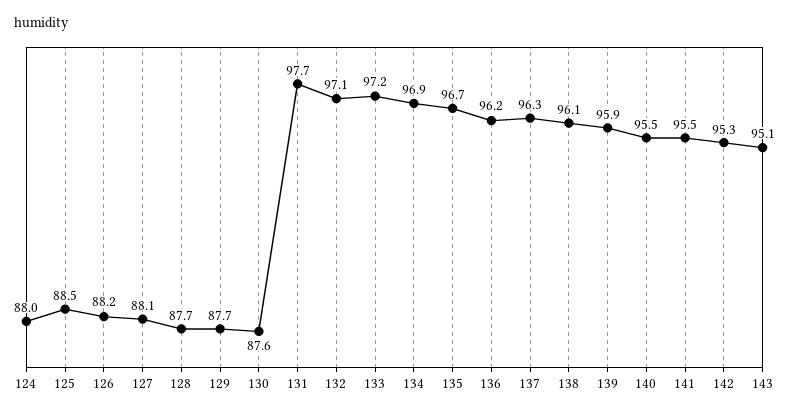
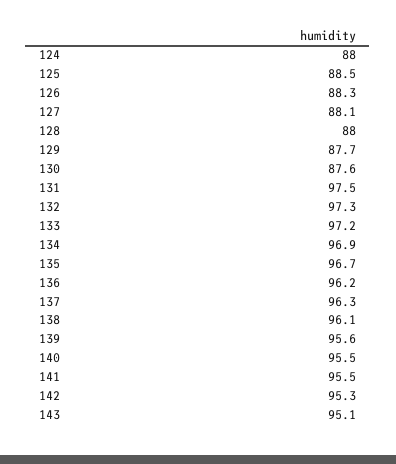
126: 88.2 -> 88.3
128: 87.7 -> 88
131: 97.7 -> 97.5
132: 97.1 -> 97.3
139: 95.9 -> 95.6

